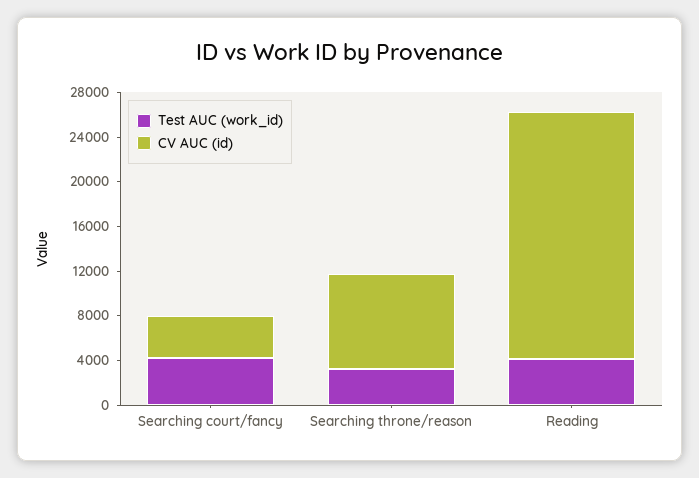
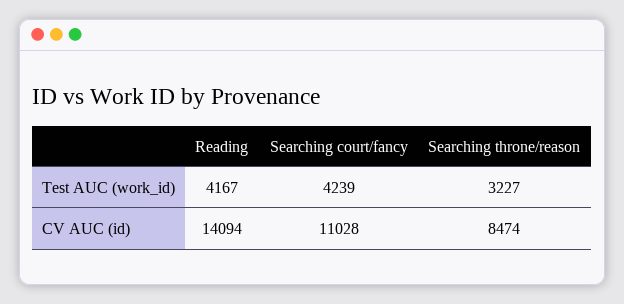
CV AUC (id), Searching court/fancy: 4000 -> 11028
CV AUC (id), Reading: 22000 -> 14094

